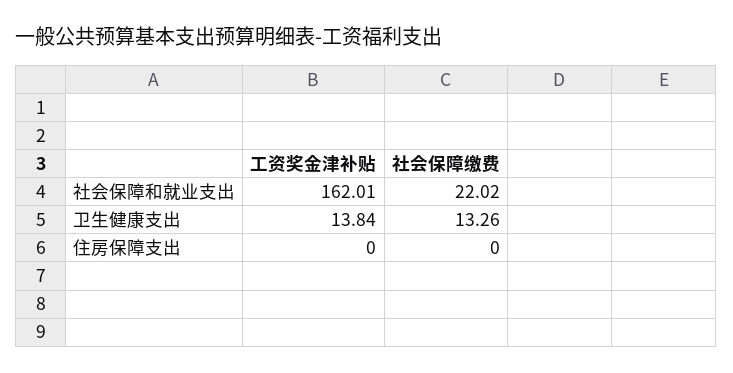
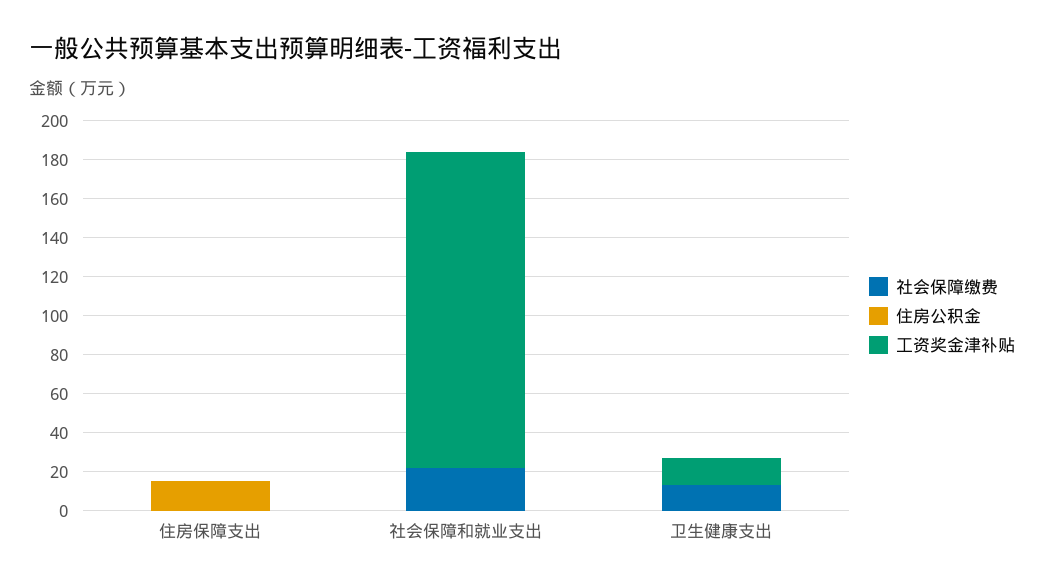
住房公积金, 住房保障支出: none -> 15
住房公积金, 社会保障和就业支出: none -> 0
住房公积金, 卫生健康支出: none -> 0

